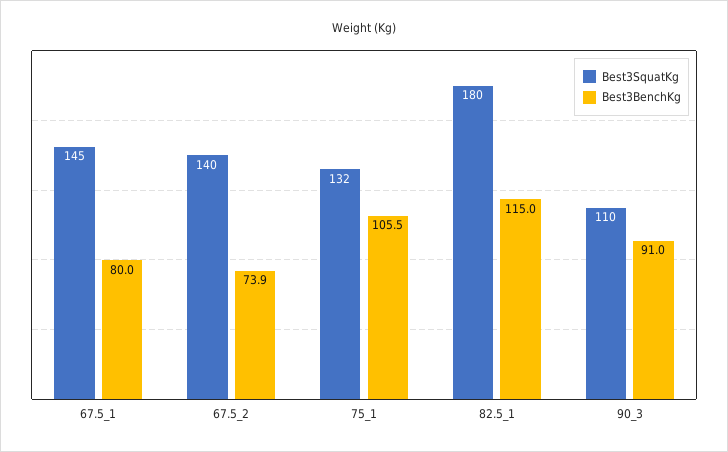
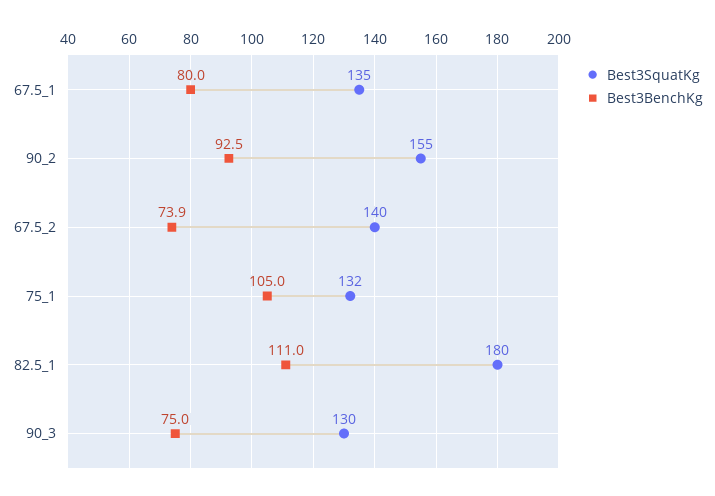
Best3SquatKg, 67.5_1: 145 -> 135
Best3BenchKg, 75_1: 105.5 -> 105
Best3BenchKg, 82.5_1: 115 -> 111
Best3SquatKg, 90_3: 110 -> 130
Best3BenchKg, 90_3: 91 -> 75
Best3SquatKg, 90_2: none -> 155
Best3BenchKg, 90_2: none -> 92.5

